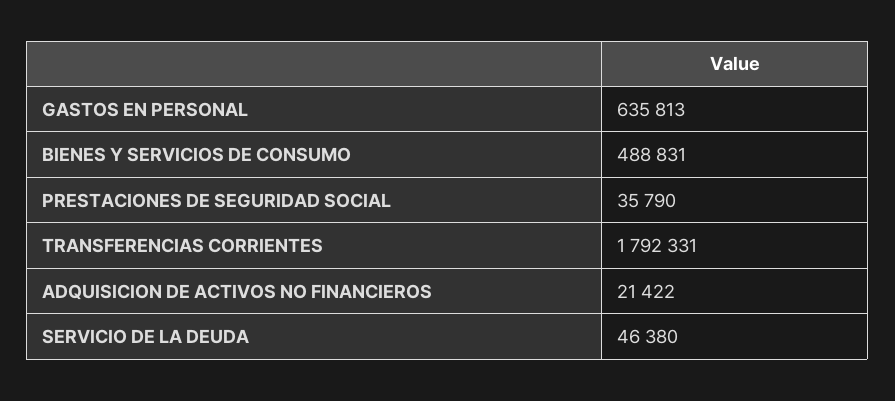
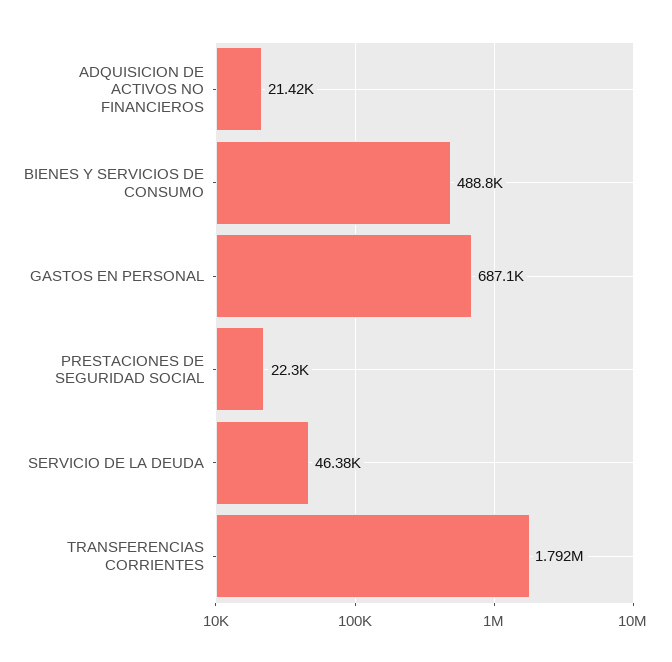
GASTOS EN PERSONAL: 635813 -> 687100
PRESTACIONES DE SEGURIDAD SOCIAL: 35790 -> 22300

